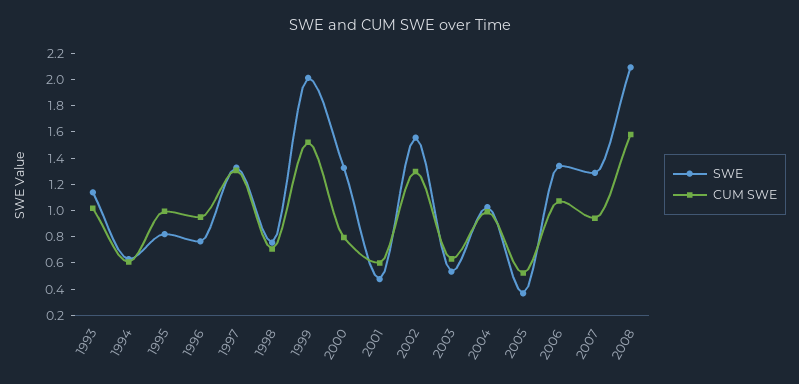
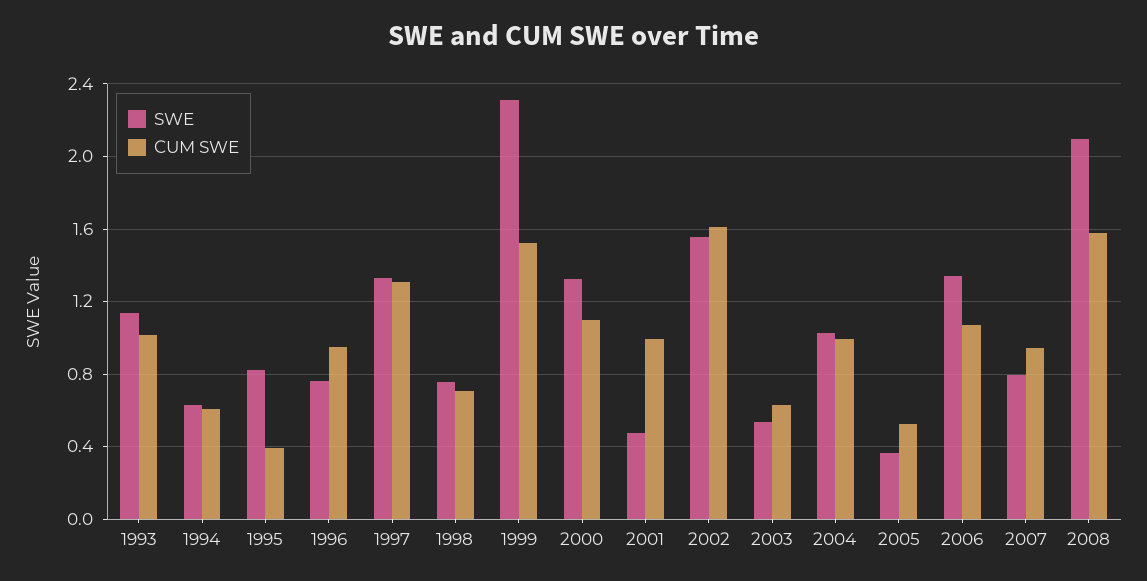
CUM SWE, 1995: 1 -> 0.4
SWE, 1999: 2 -> 2.3
CUM SWE, 2000: 0.8 -> 1.1
CUM SWE, 2001: 0.6 -> 1
CUM SWE, 2002: 1.3 -> 1.6
SWE, 2007: 1.3 -> 0.8

